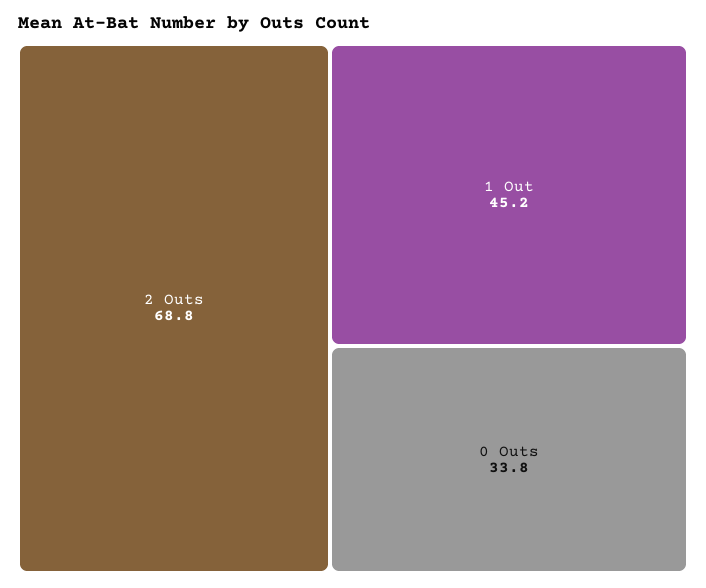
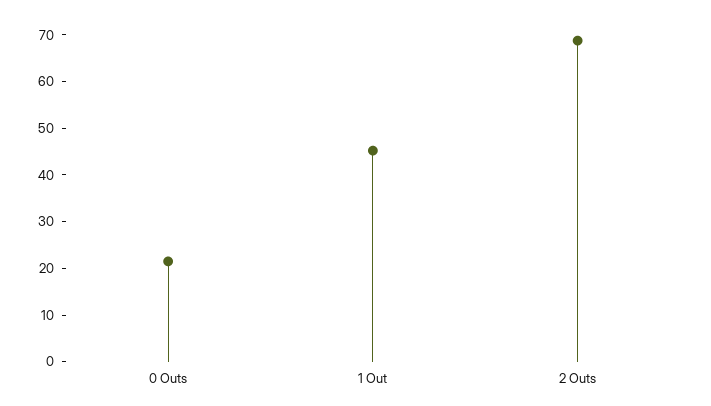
0 Outs: 33.8 -> 22

